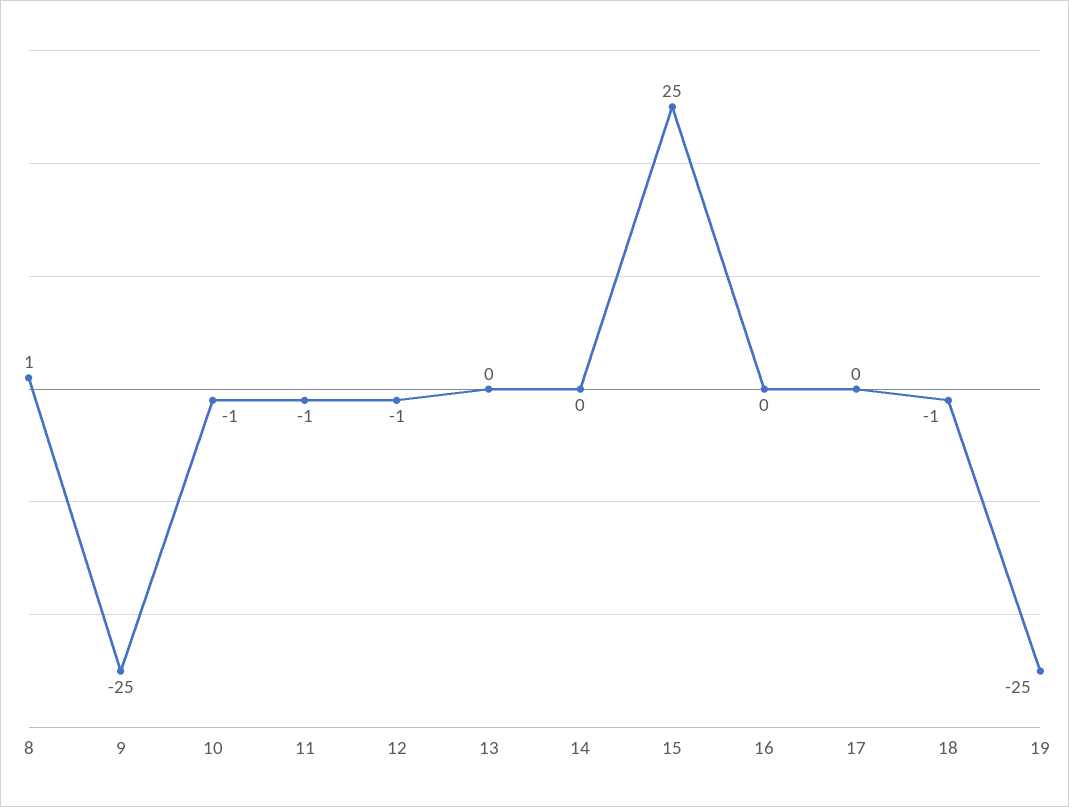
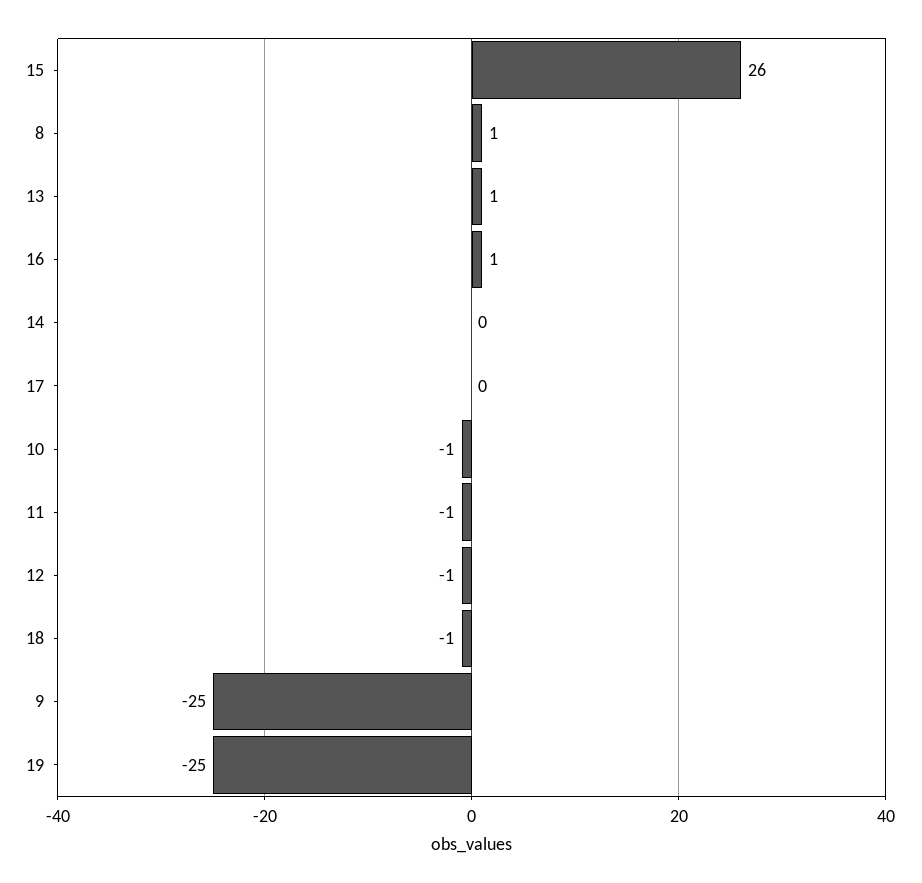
13: 0 -> 1
15: 25 -> 26
16: 0 -> 1

